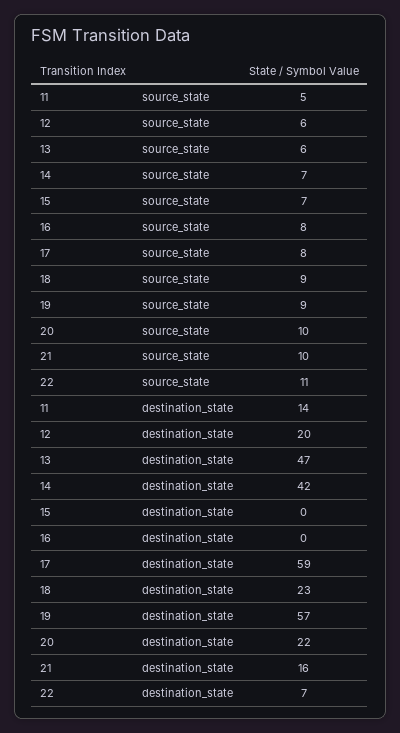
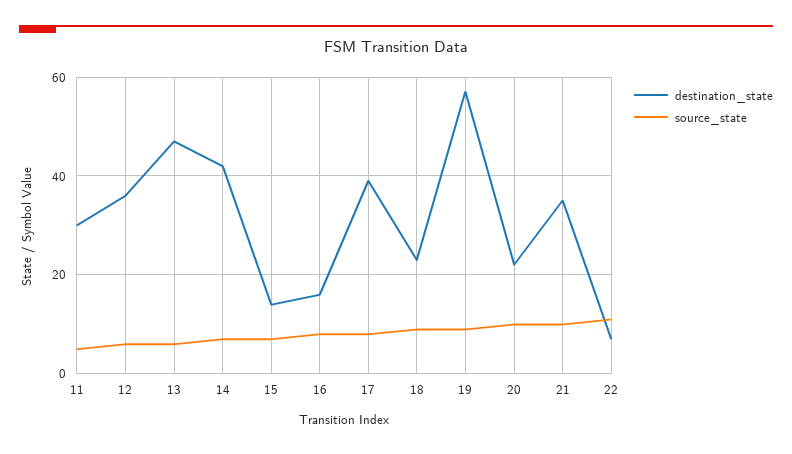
destination_state, 11: 14 -> 30
destination_state, 12: 20 -> 35
destination_state, 15: 0 -> 15
destination_state, 16: 0 -> 15
destination_state, 17: 59 -> 40
destination_state, 21: 16 -> 35

